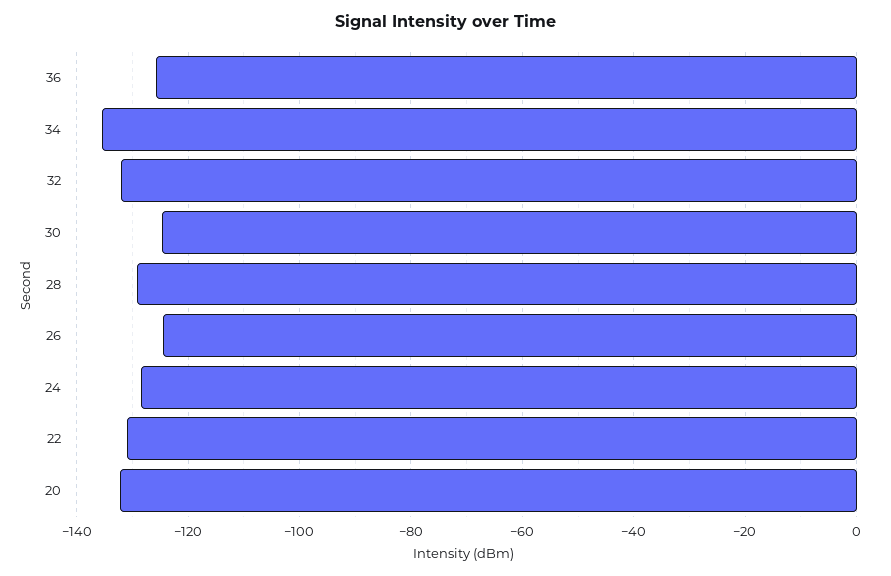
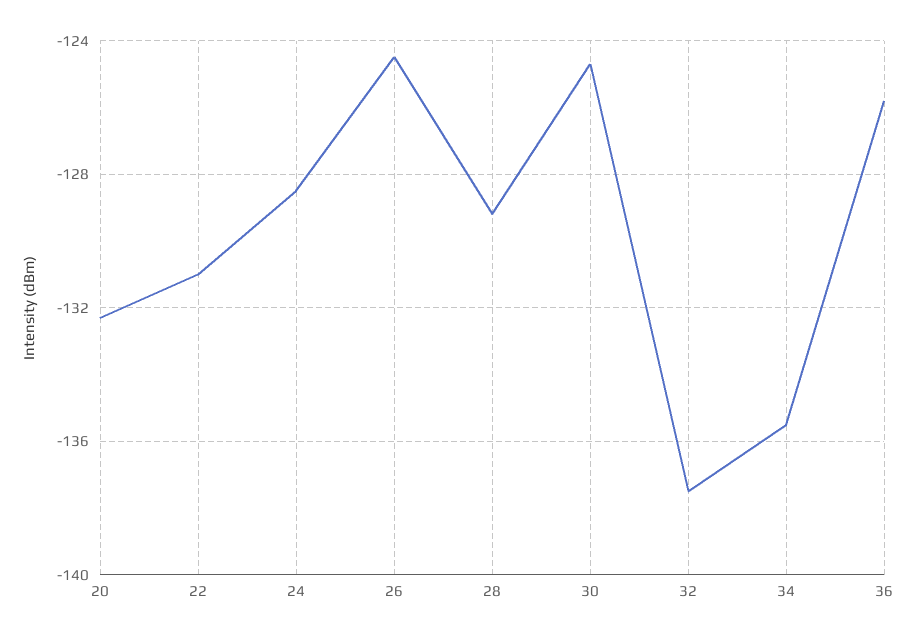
32: -132 -> -137.5

